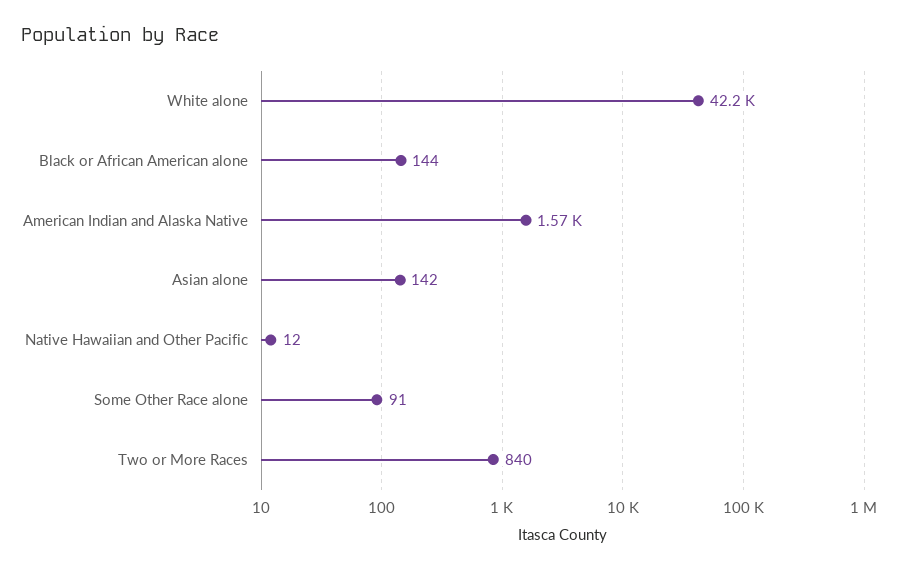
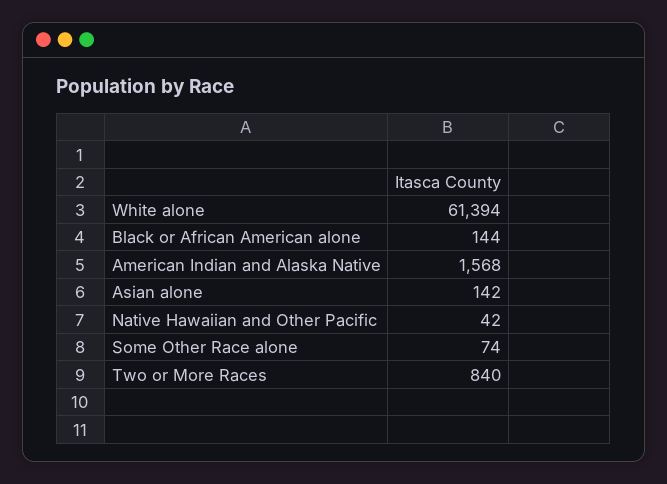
White alone: 42200 -> 61394
Native Hawaiian and Other Pacific: 12 -> 42
Some Other Race alone: 91 -> 74

